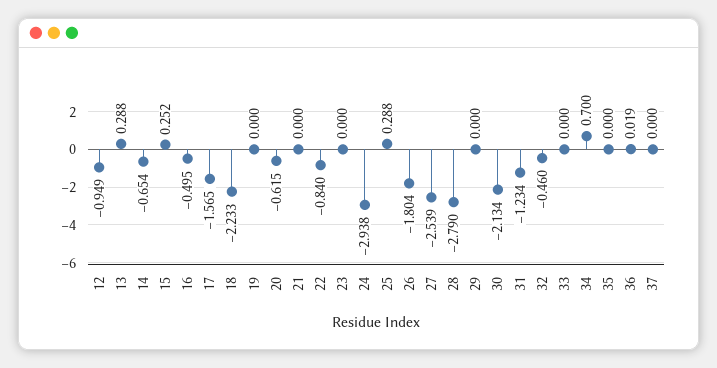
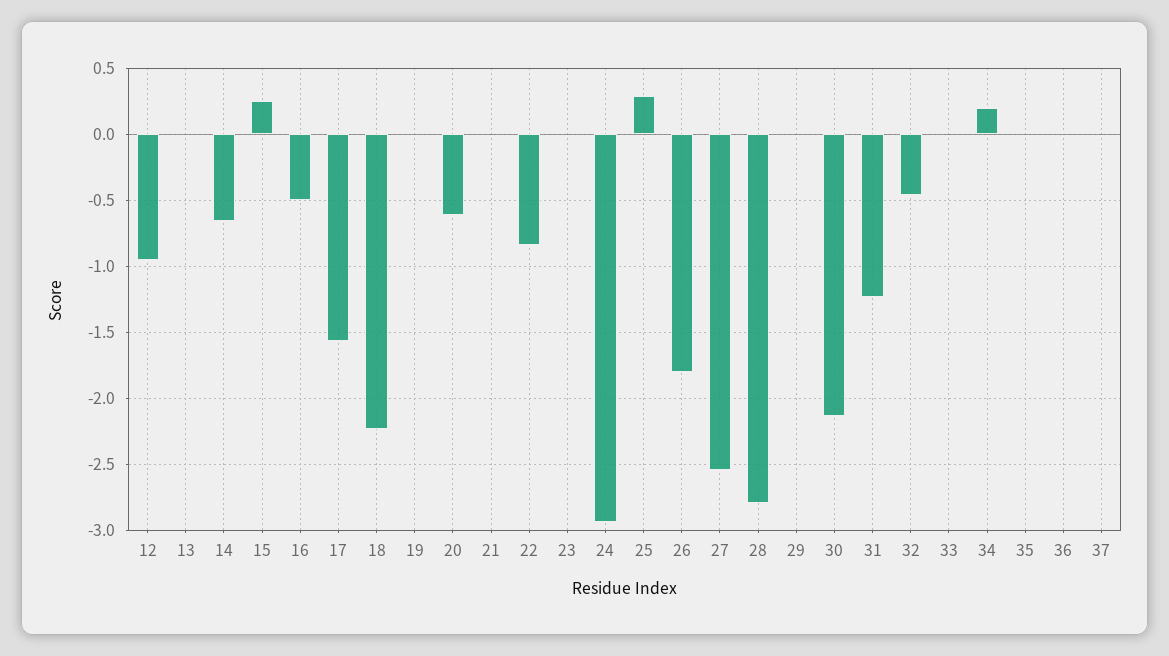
13: 0.288 -> 0
34: 0.7 -> 0.2

